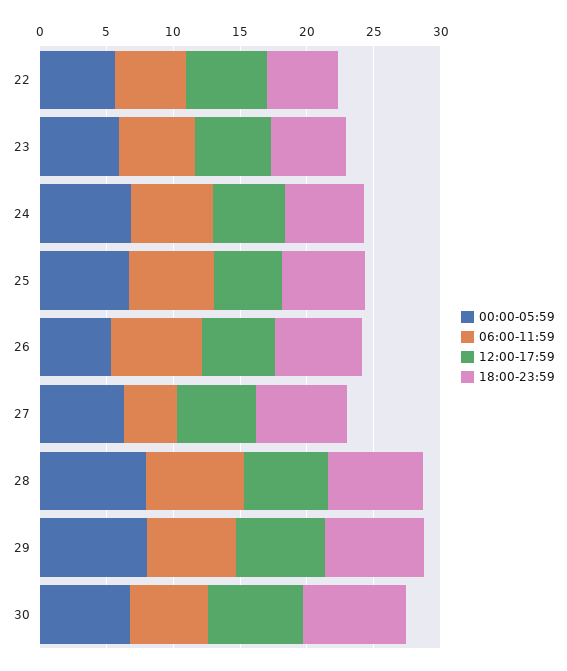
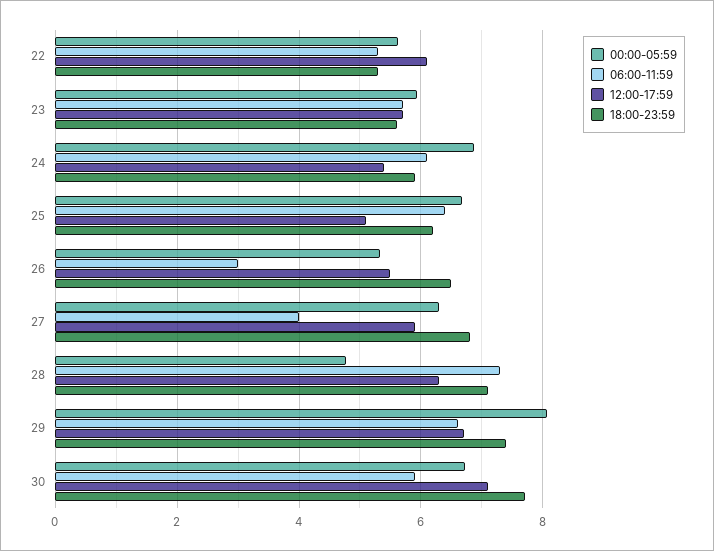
06:00-11:59, 26: 7 -> 3
00:00-05:59, 28: 8 -> 4.8

